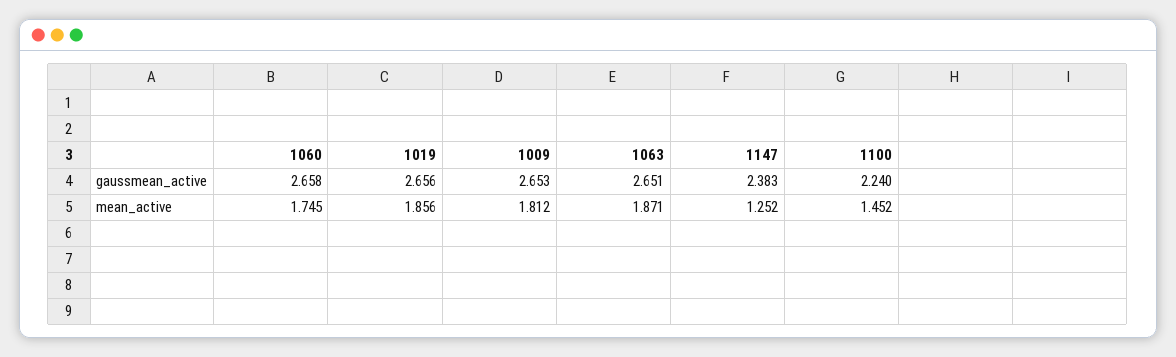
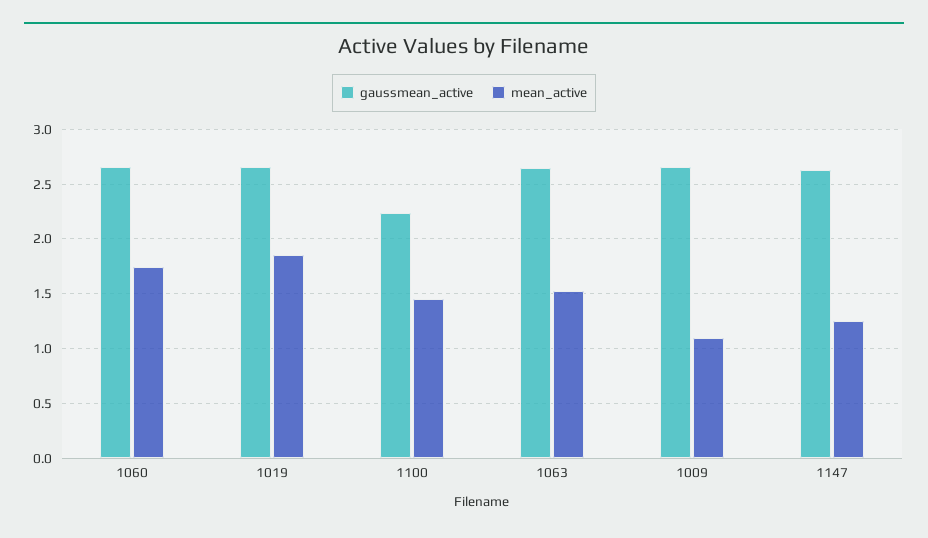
gaussmean_active, 1147: 2.383 -> 2.6
mean_active, 1009: 1.812 -> 1.1
mean_active, 1063: 1.871 -> 1.5

